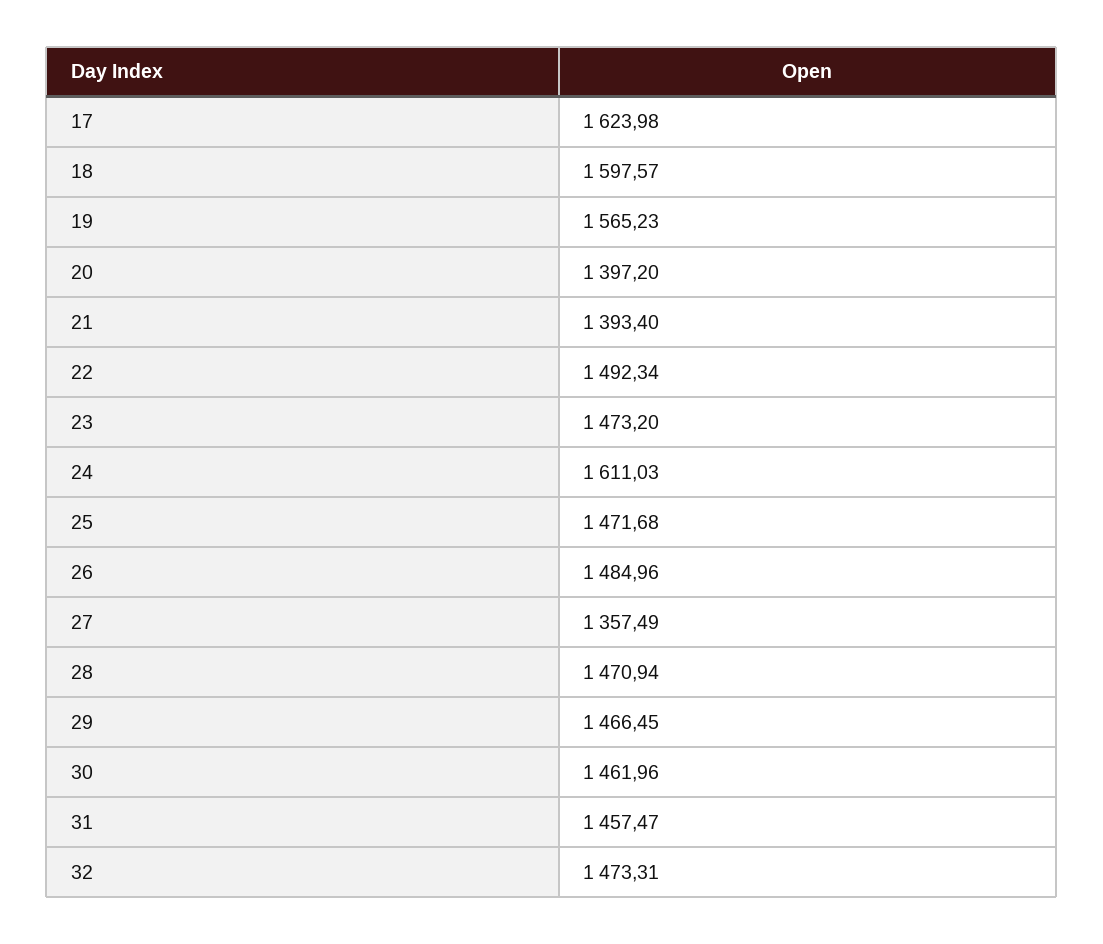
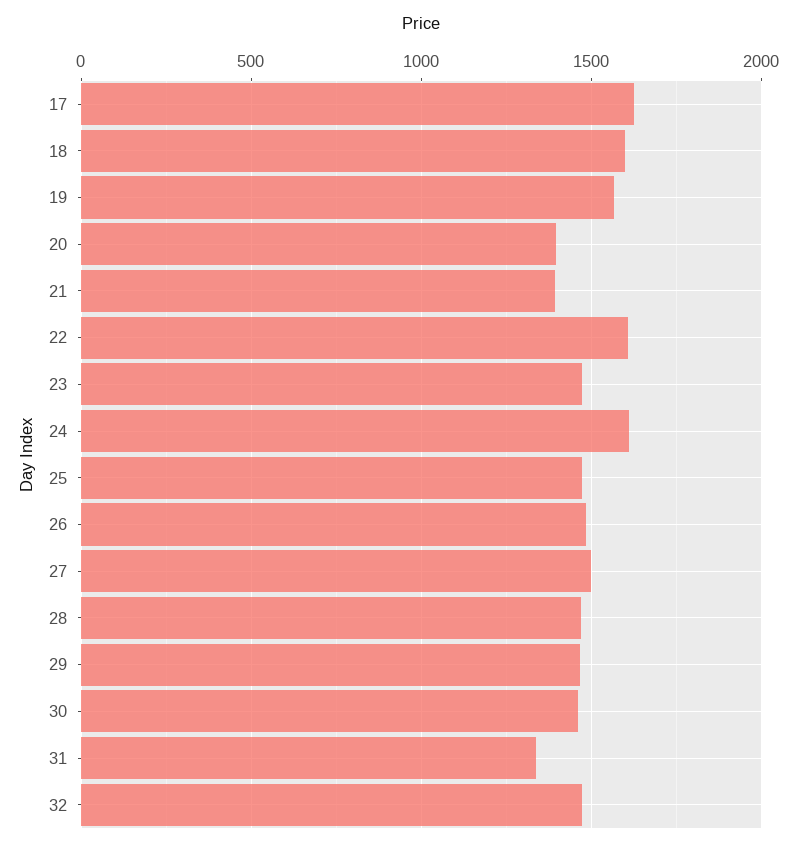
22: 1492.34 -> 1600
27: 1357.49 -> 1500
31: 1457.47 -> 1350

